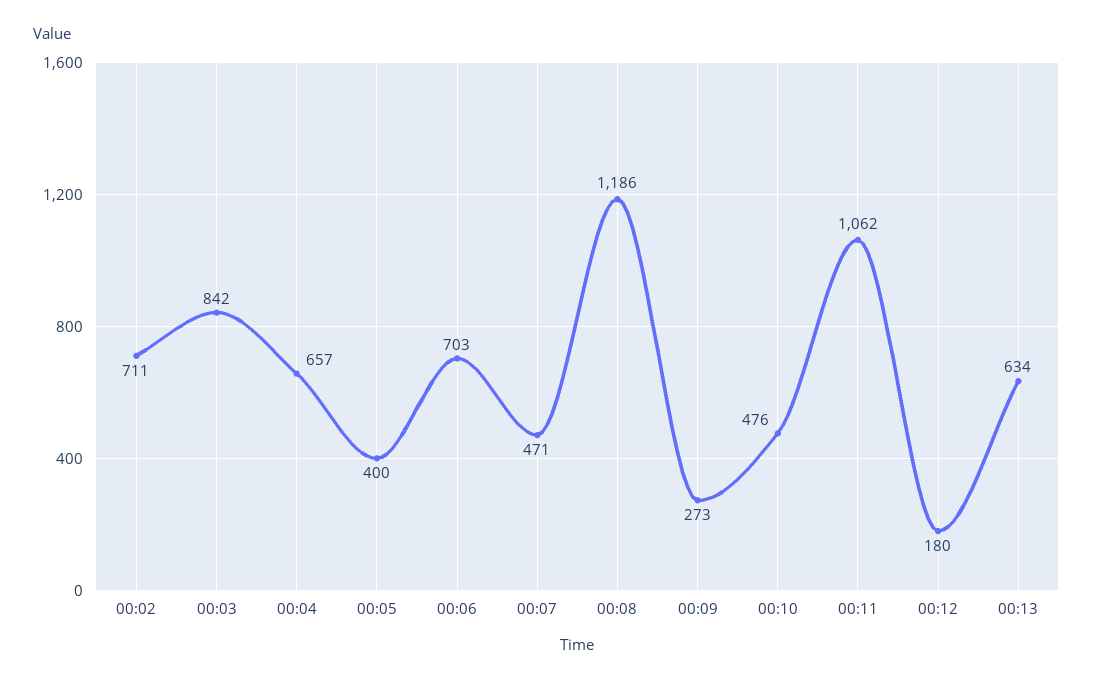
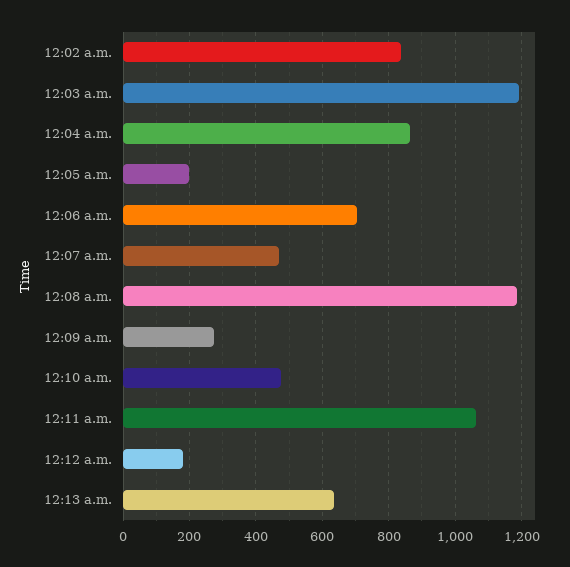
00:02: 711 -> 840
00:03: 842 -> 1200
00:04: 657 -> 860
00:05: 400 -> 200

